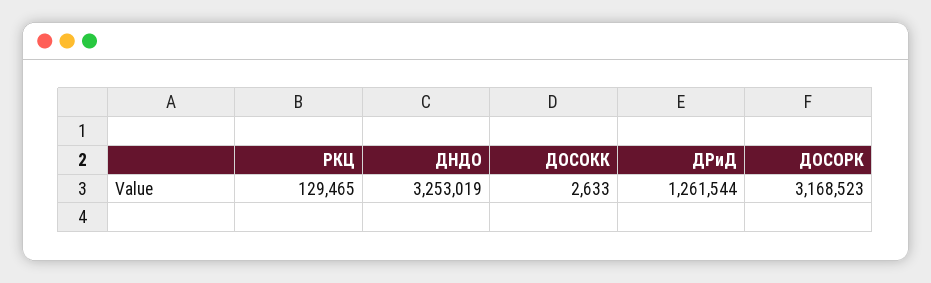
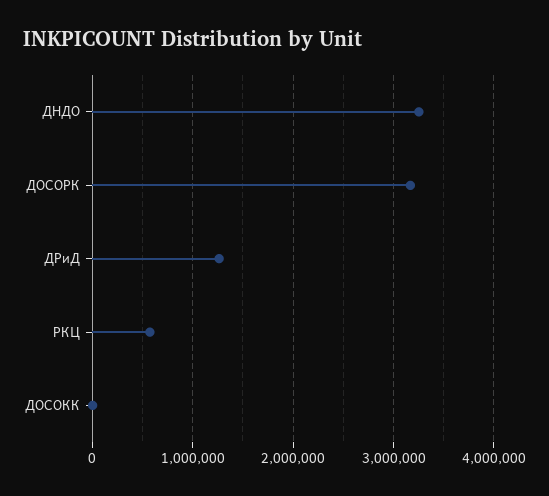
РКЦ: 129465 -> 600000

